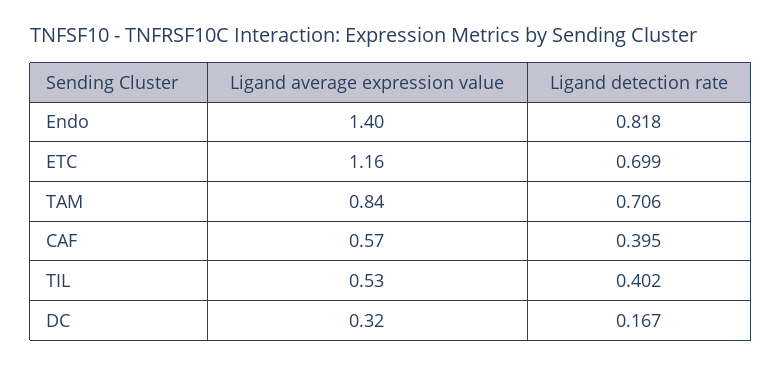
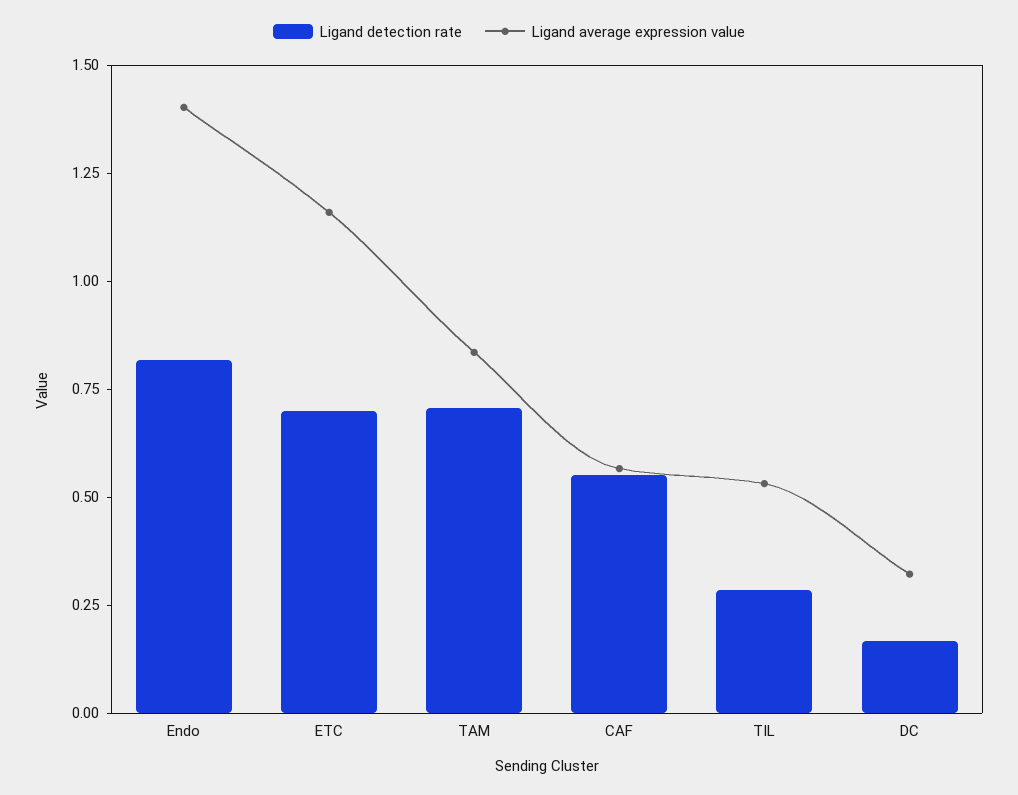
Ligand detection rate, CAF: 0.395 -> 0.55
Ligand detection rate, TIL: 0.402 -> 0.3

